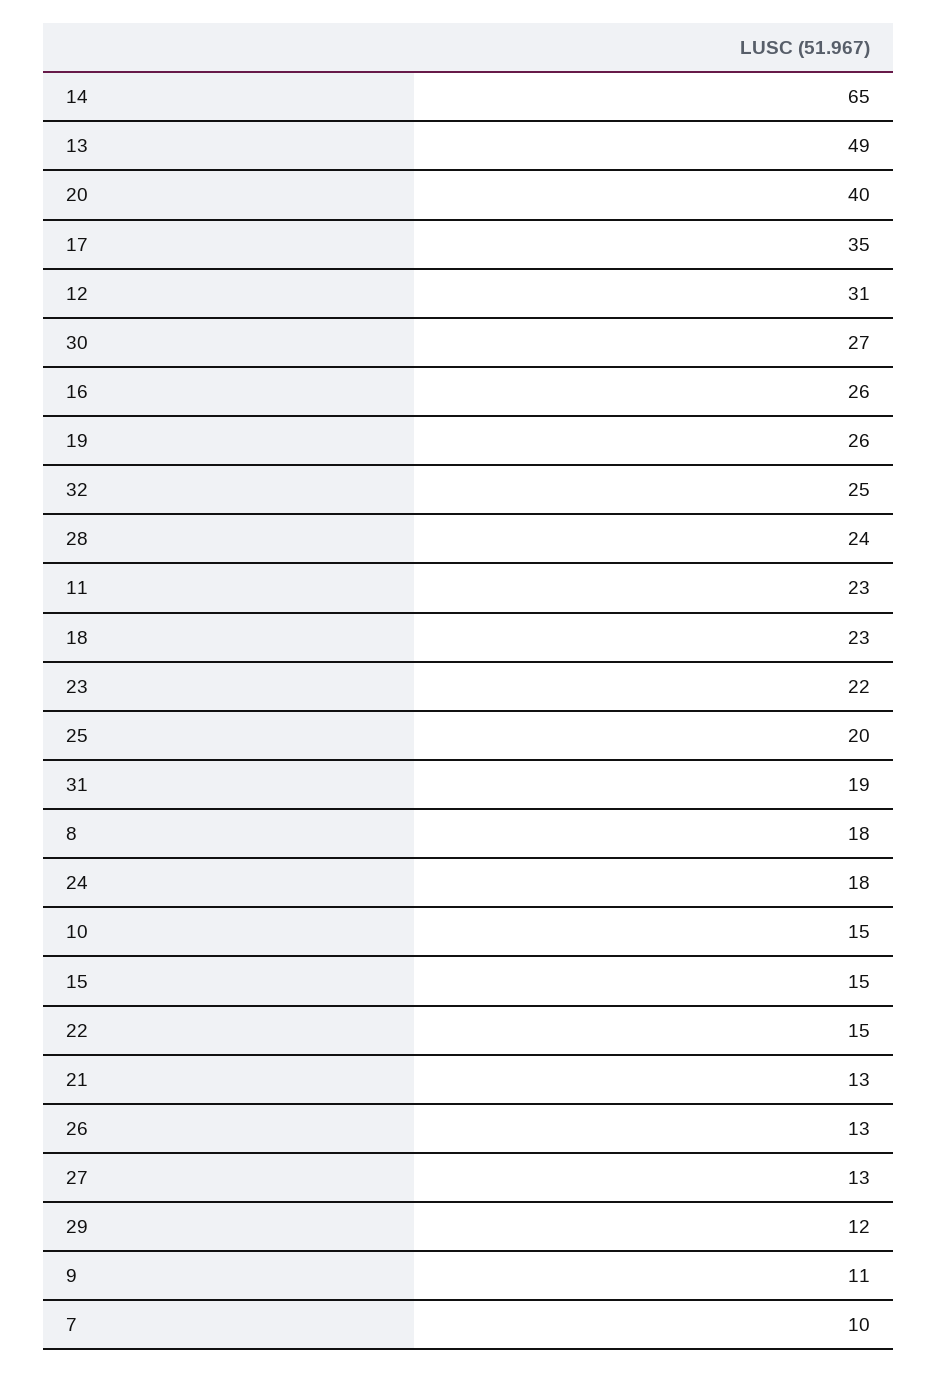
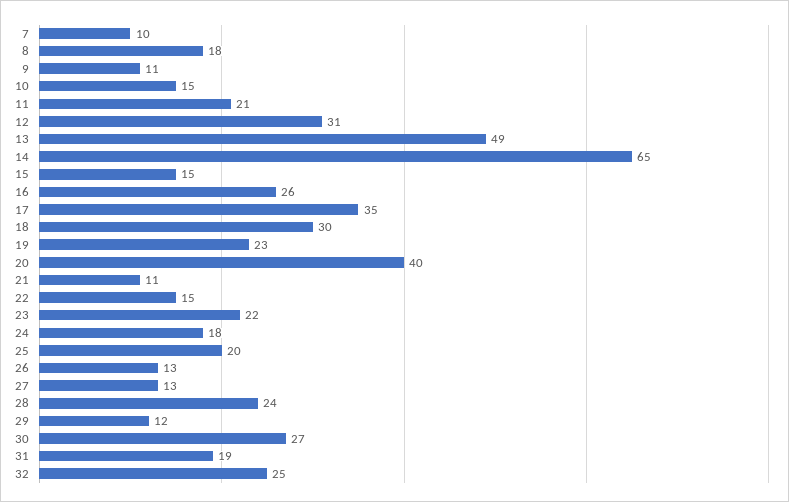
19: 26 -> 23
11: 23 -> 21
18: 23 -> 30
21: 13 -> 11

